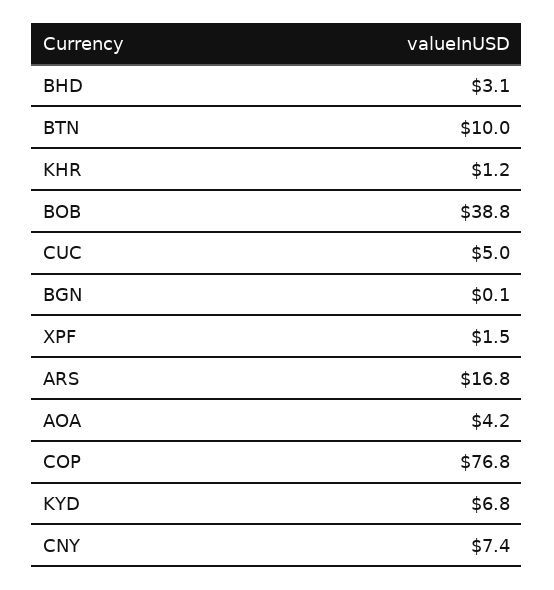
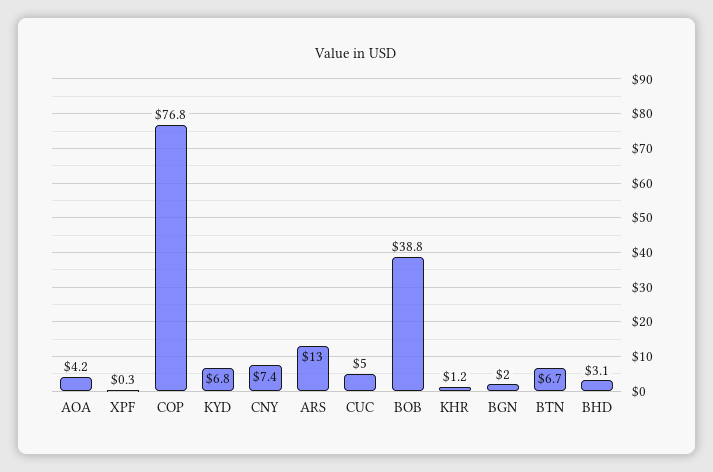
BTN: 10 -> 6.7
BGN: 0.1 -> 2
XPF: 1.5 -> 0.3
ARS: 16.8 -> 13

